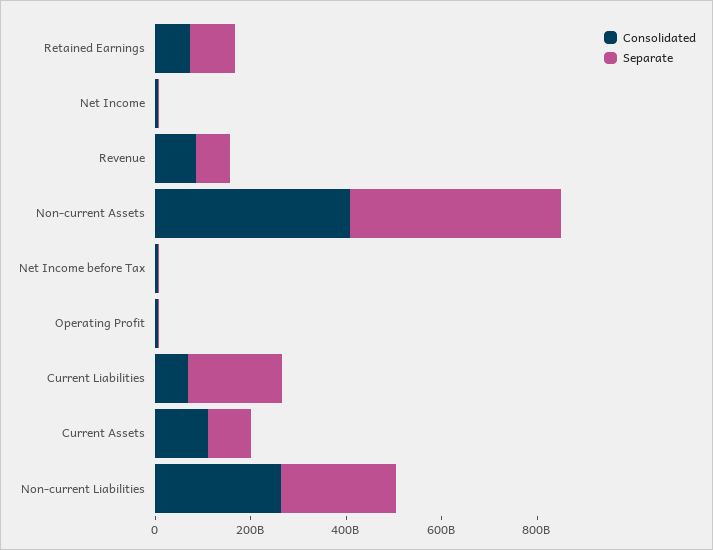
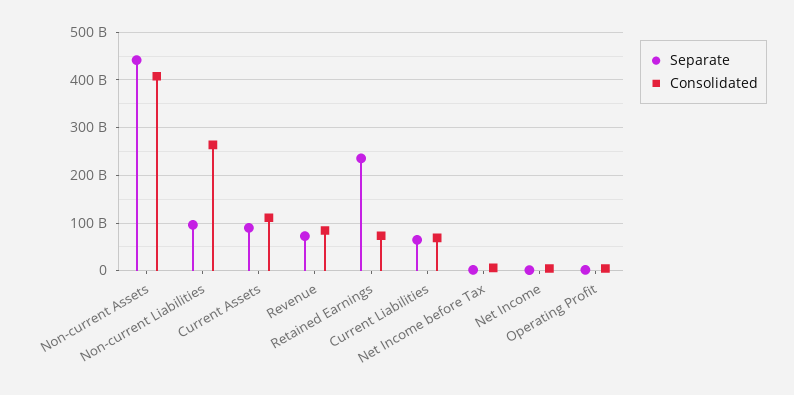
Separate, Retained Earnings: 100000000000 -> 240000000000
Separate, Current Liabilities: 200000000000 -> 60000000000
Separate, Non-current Liabilities: 250000000000 -> 100000000000

